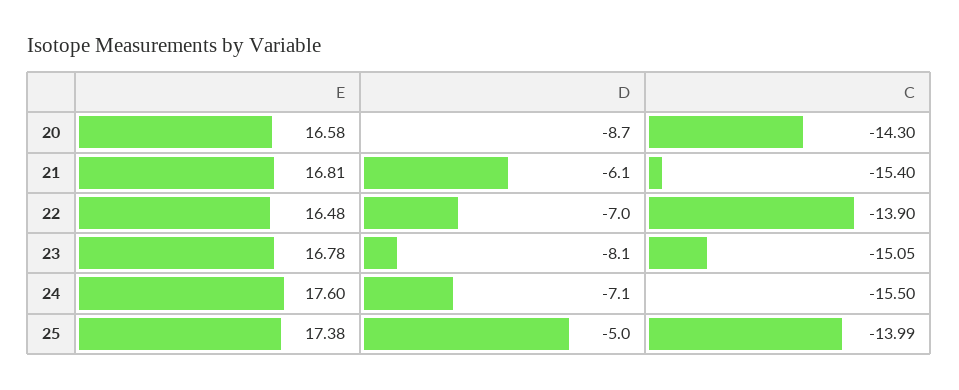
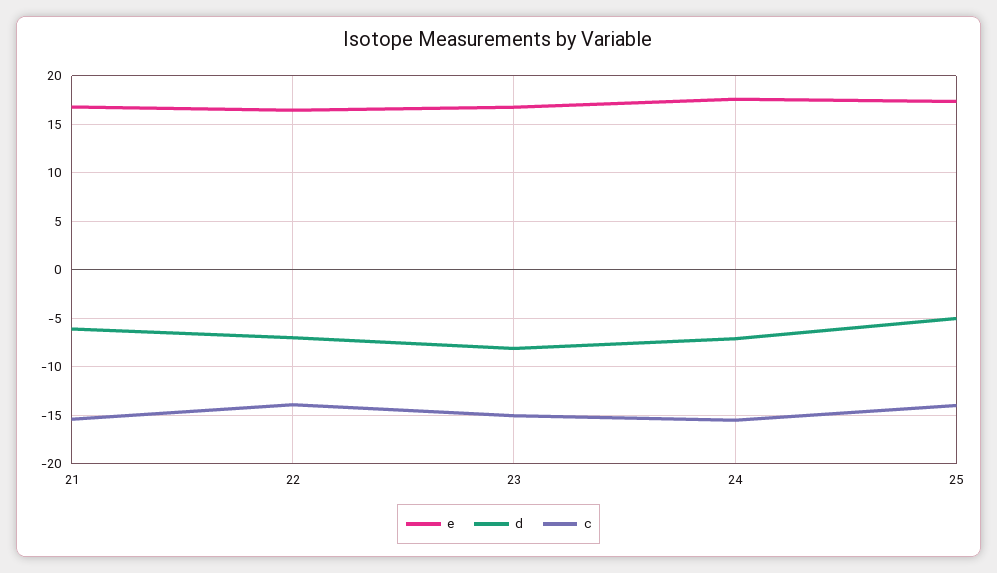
E, 20: 16.58 -> none
D, 20: -8.7 -> none
C, 20: -14.3 -> none

